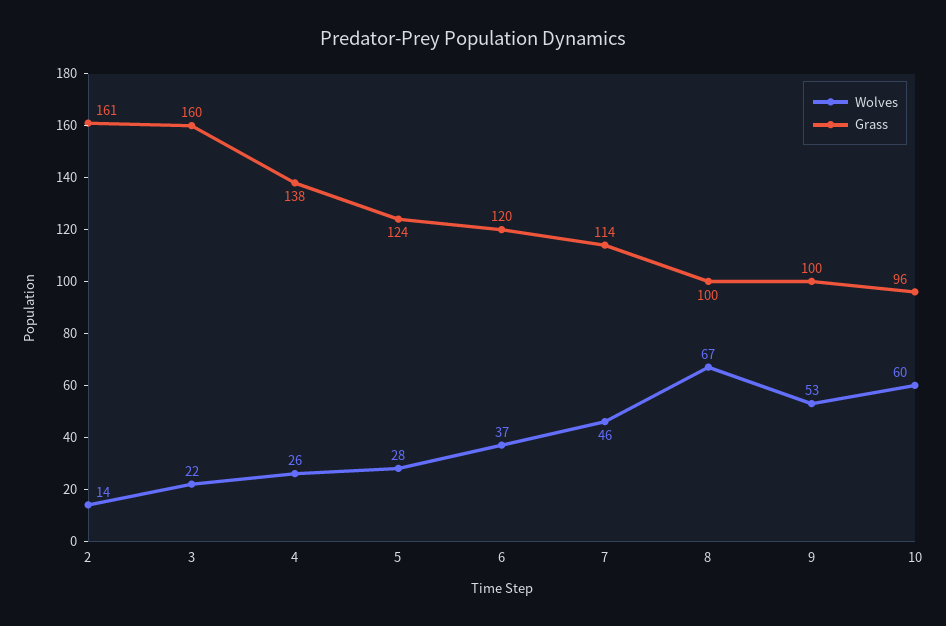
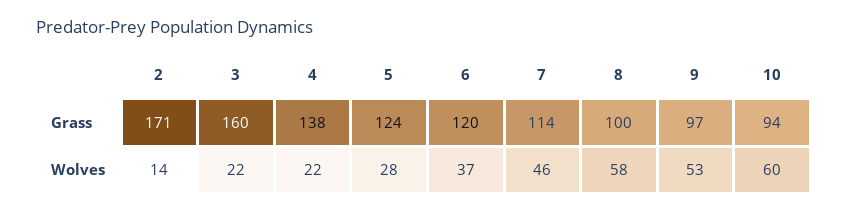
Grass, 2: 161 -> 171
Wolves, 4: 26 -> 22
Wolves, 8: 67 -> 58
Grass, 9: 100 -> 97
Grass, 10: 96 -> 94

